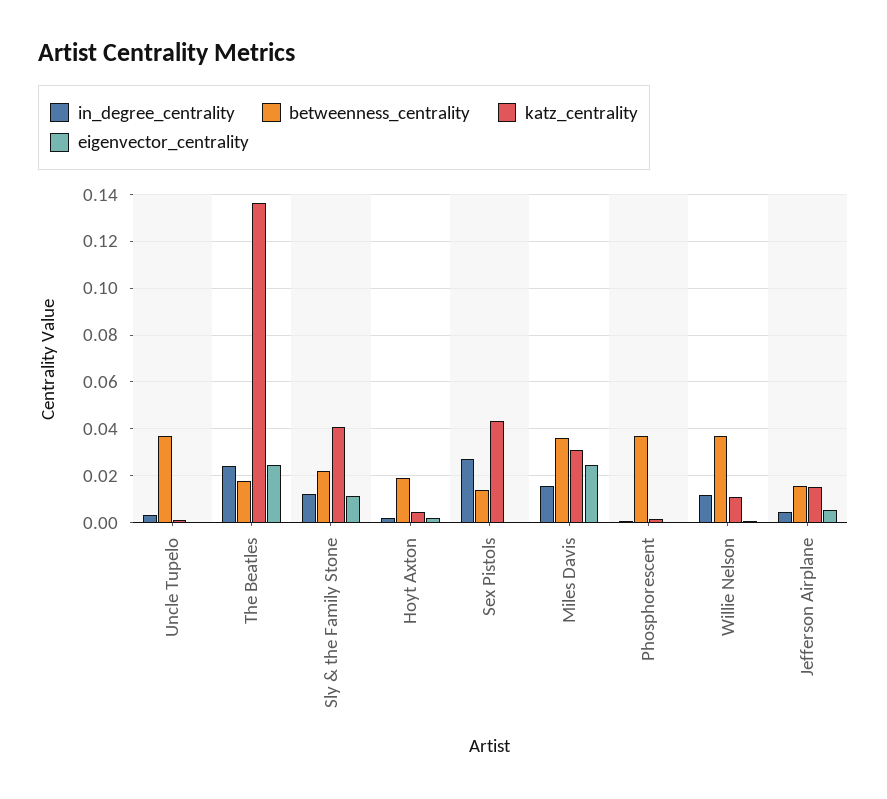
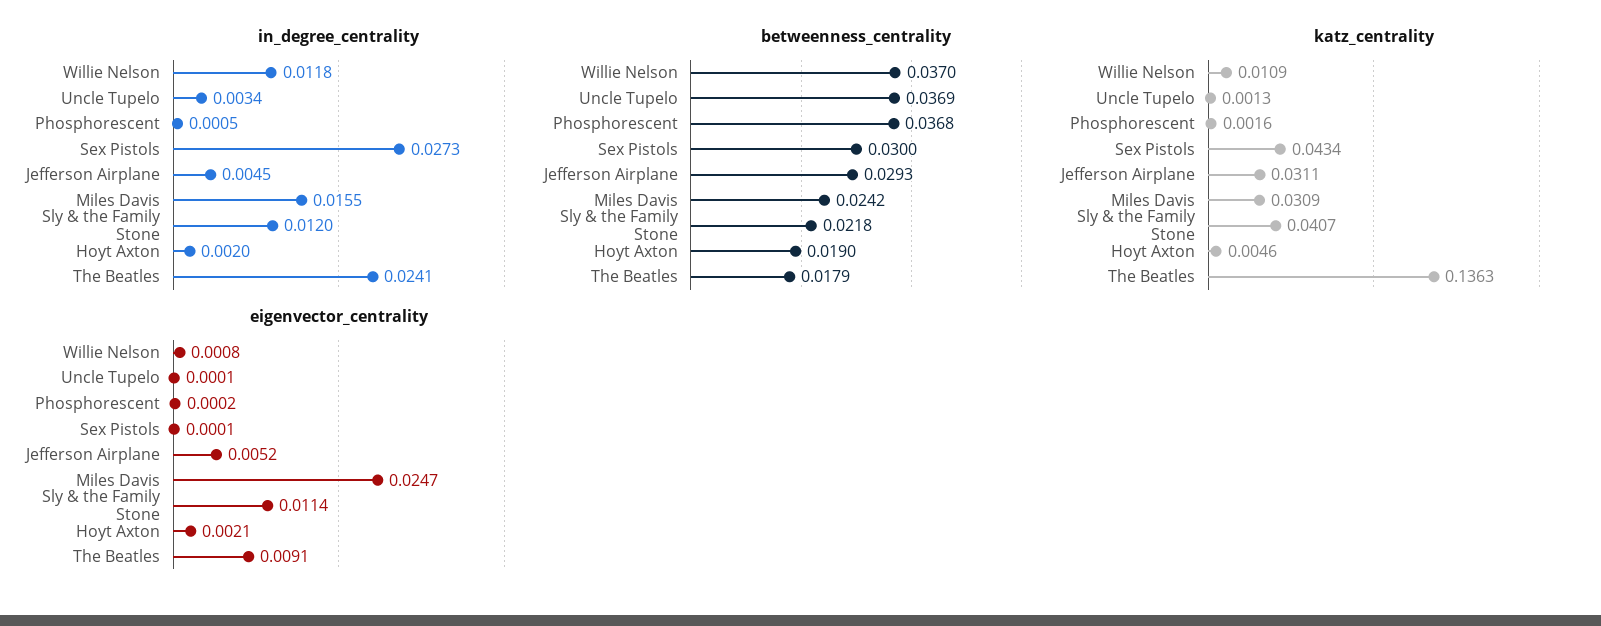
eigenvector_centrality, The Beatles: 0.025 -> 0.0091
betweenness_centrality, Sex Pistols: 0.015 -> 0.03
betweenness_centrality, Miles Davis: 0.035 -> 0.0242
betweenness_centrality, Jefferson Airplane: 0.015 -> 0.0293
katz_centrality, Jefferson Airplane: 0.015 -> 0.0311

